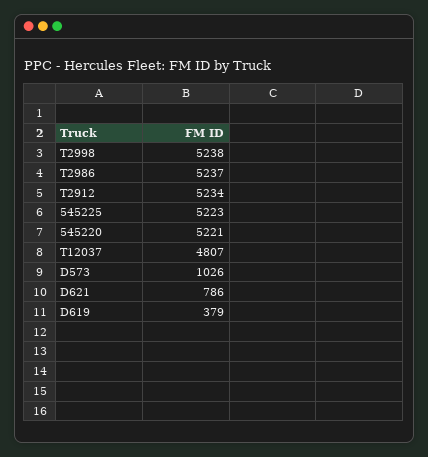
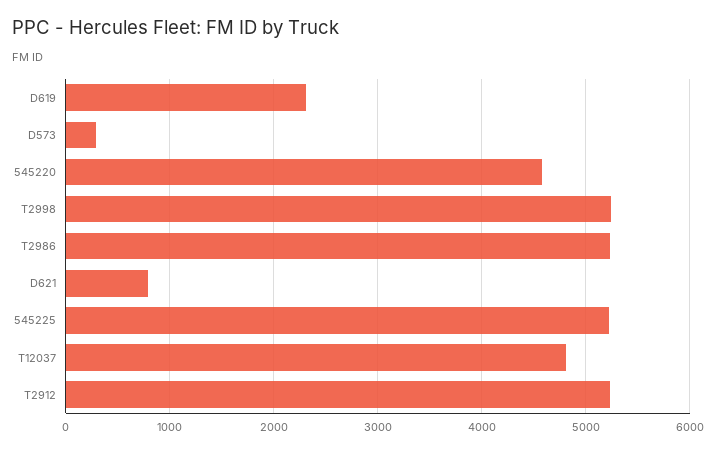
545220: 5221 -> 4600
D573: 1026 -> 300
D619: 379 -> 2300

